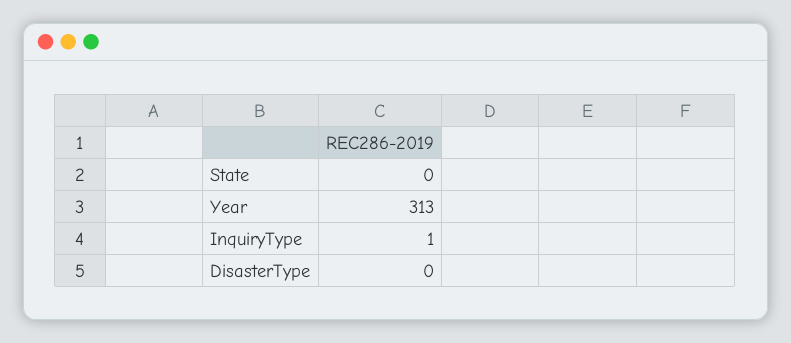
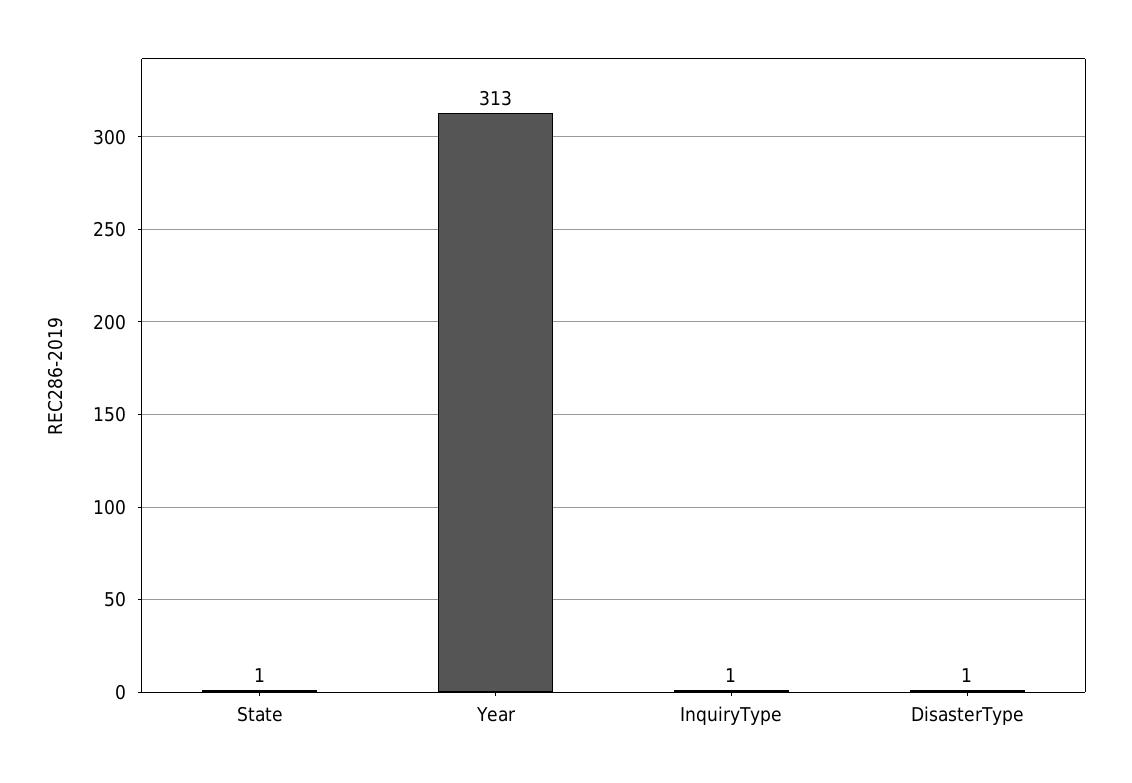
State: 0 -> 1
DisasterType: 0 -> 1

